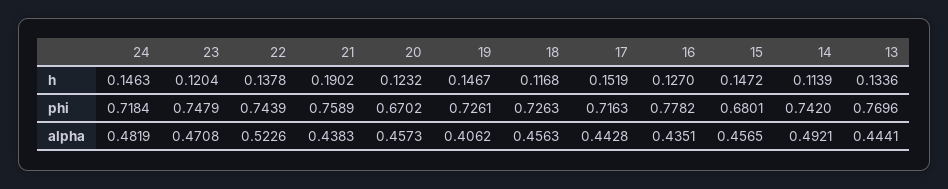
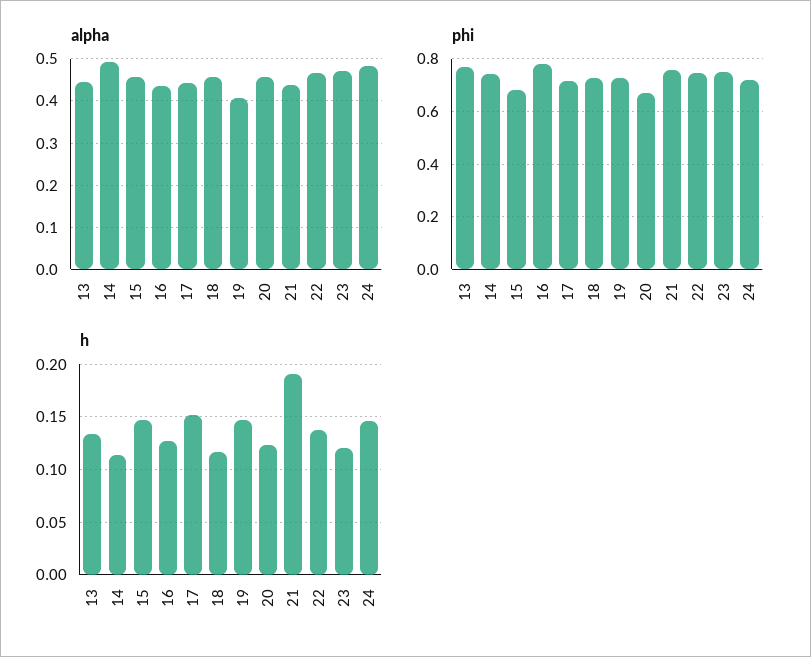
alpha, 22: 0.5226 -> 0.46

